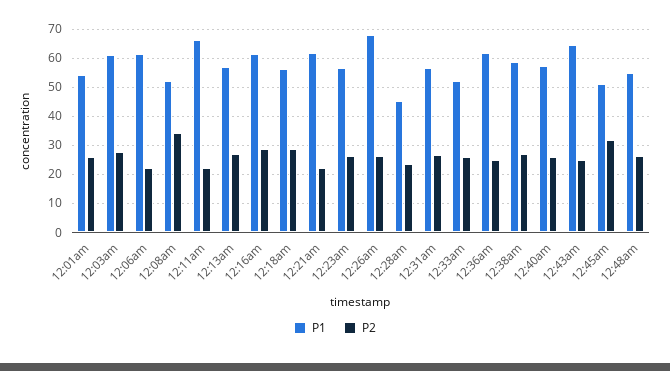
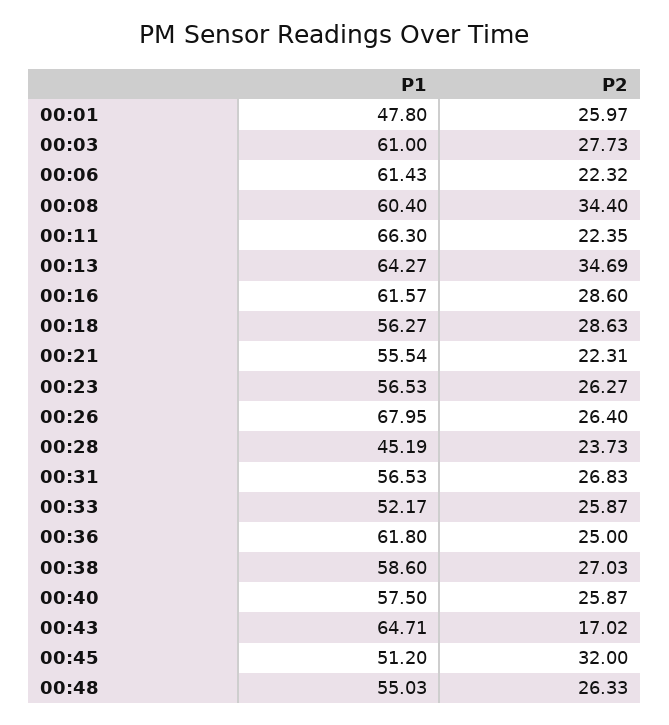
P1, 12:01am: 55 -> 47.8
P1, 12:08am: 52.5 -> 60.4
P1, 12:13am: 57.5 -> 64.27
P2, 12:13am: 27.5 -> 34.69
P1, 12:21am: 62.5 -> 55.54
P2, 12:43am: 25 -> 17.02

